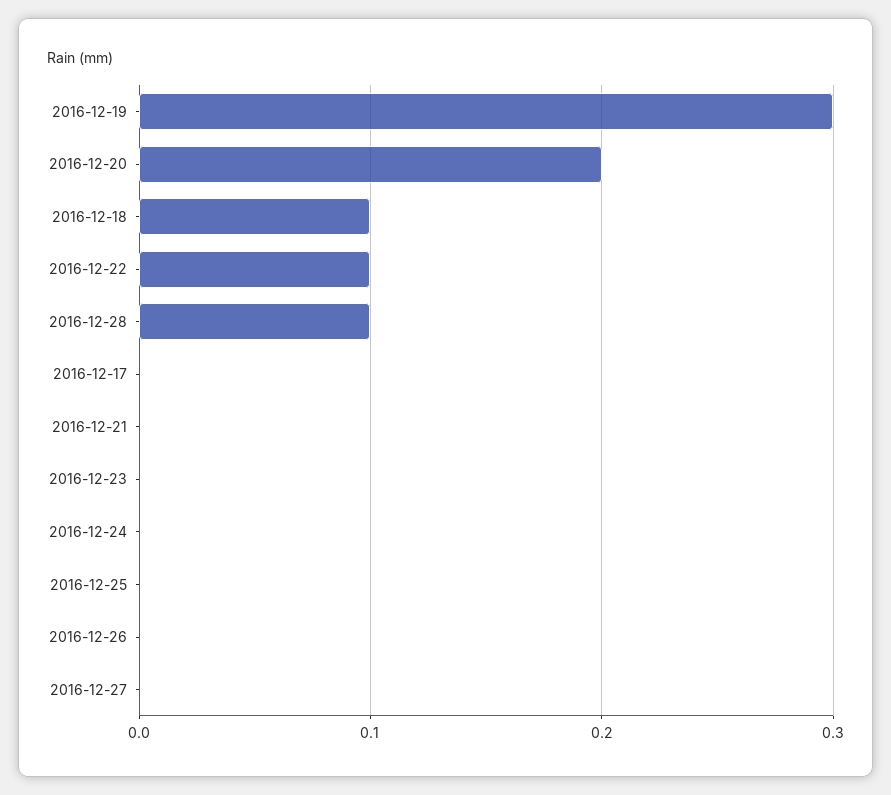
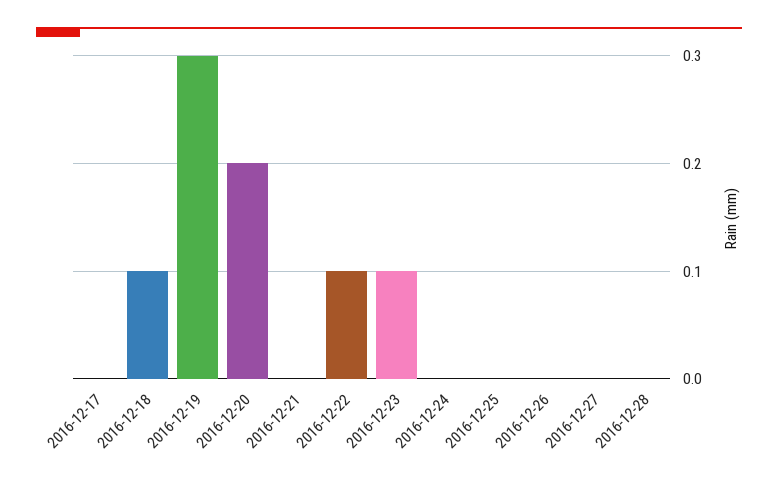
2016-12-28: 0.1 -> 0
2016-12-23: 0 -> 0.1

